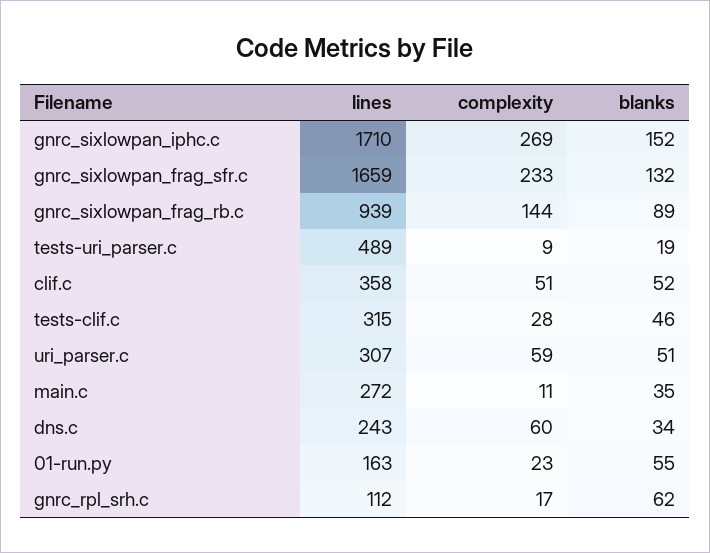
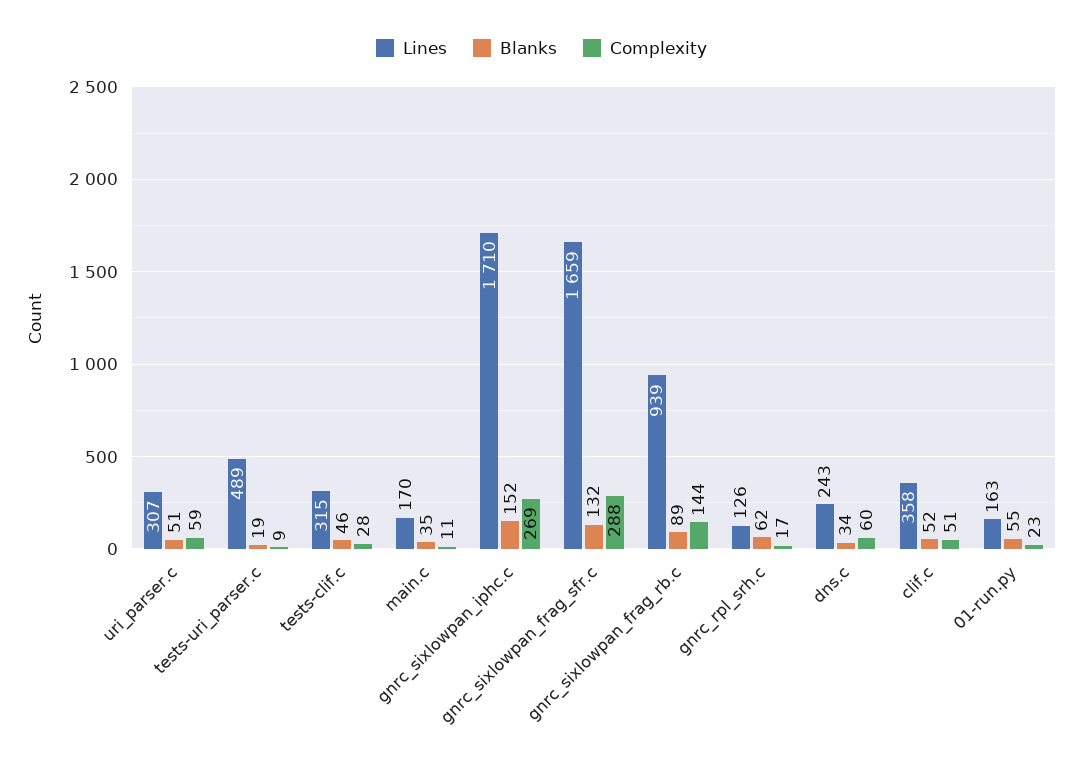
complexity, gnrc_sixlowpan_frag_sfr.c: 233 -> 288
lines, main.c: 272 -> 170
lines, gnrc_rpl_srh.c: 112 -> 126

